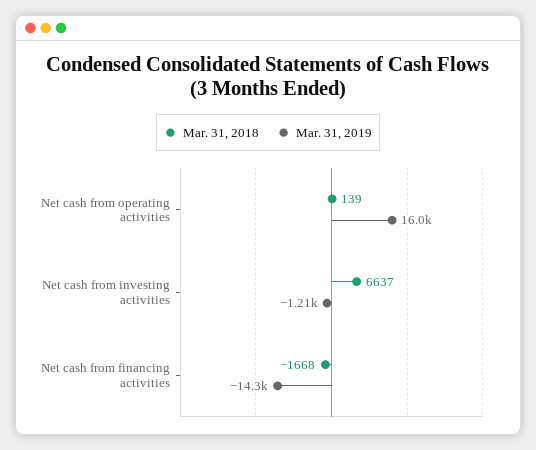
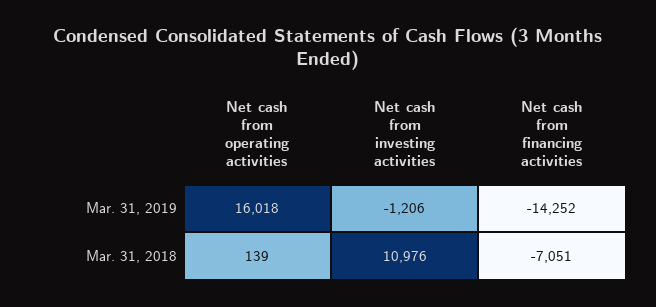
Mar. 31, 2018, Net cash from investing activities: 6637 -> 10976
Mar. 31, 2018, Net cash from financing activities: -1668 -> -7051

